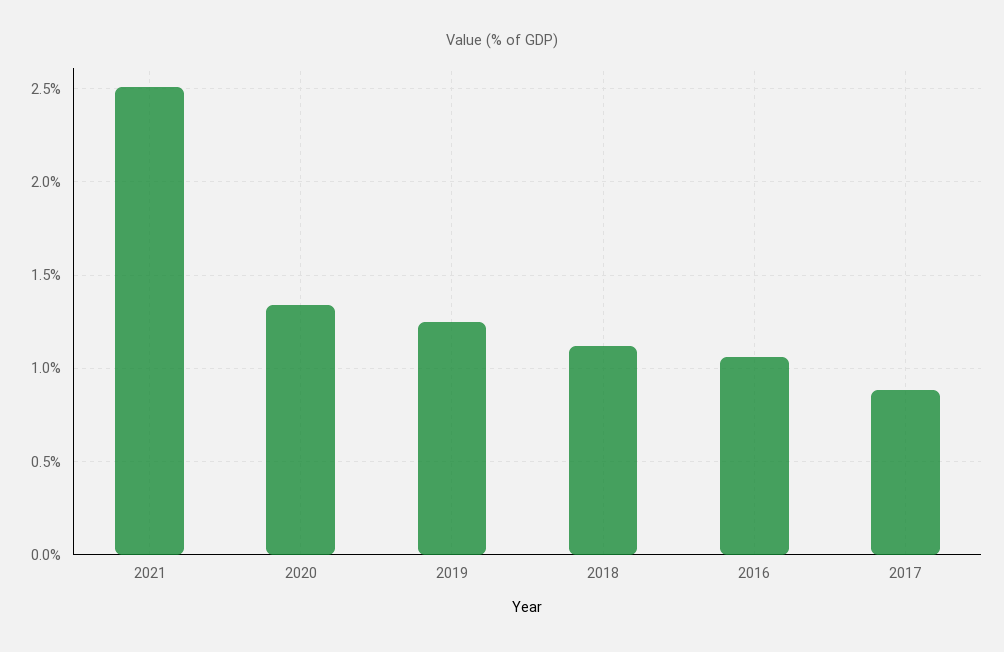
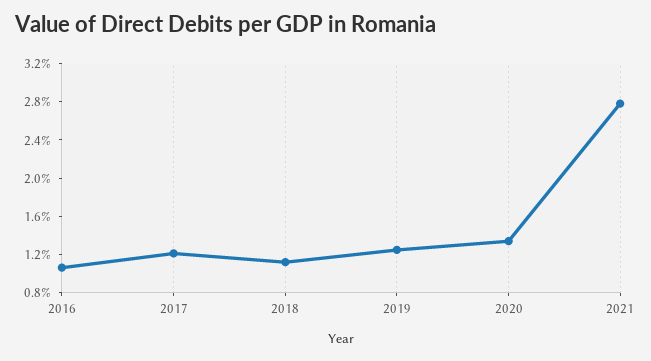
2021: 2.5 -> 2.8
2017: 0.9 -> 1.2

